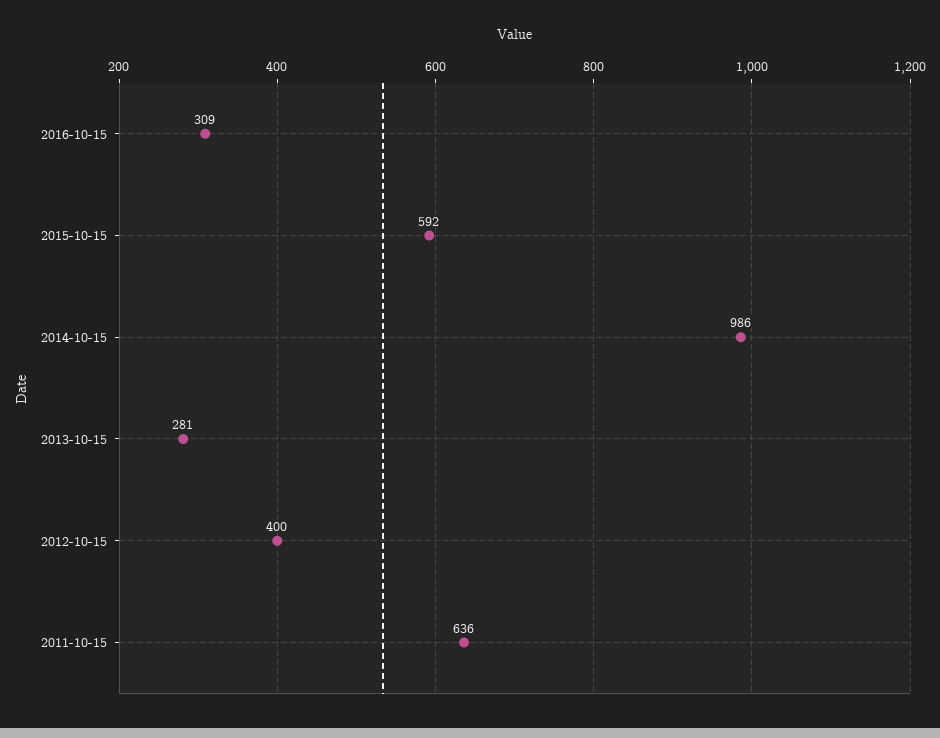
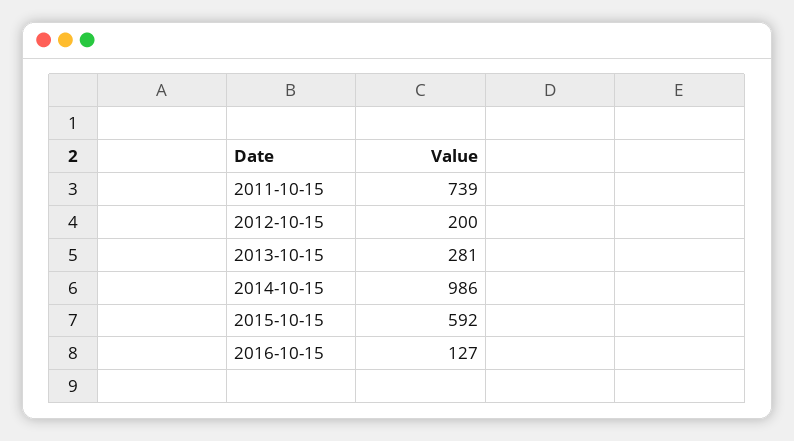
2016-10-15: 309 -> 127
2012-10-15: 400 -> 200
2011-10-15: 636 -> 739

